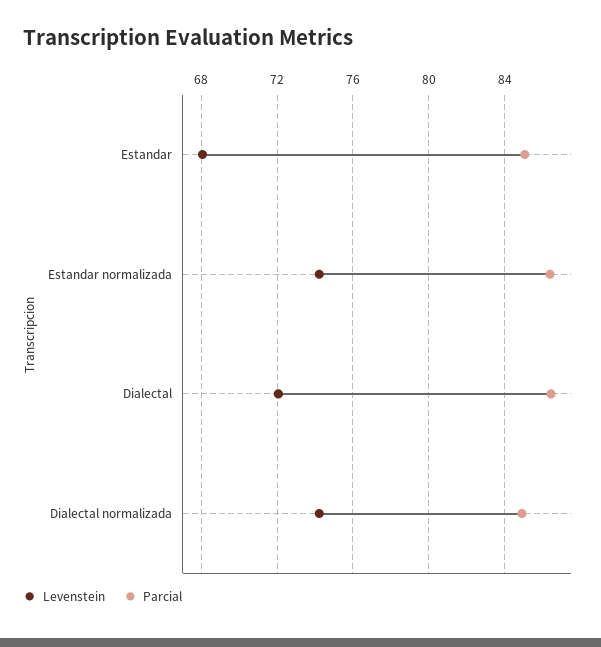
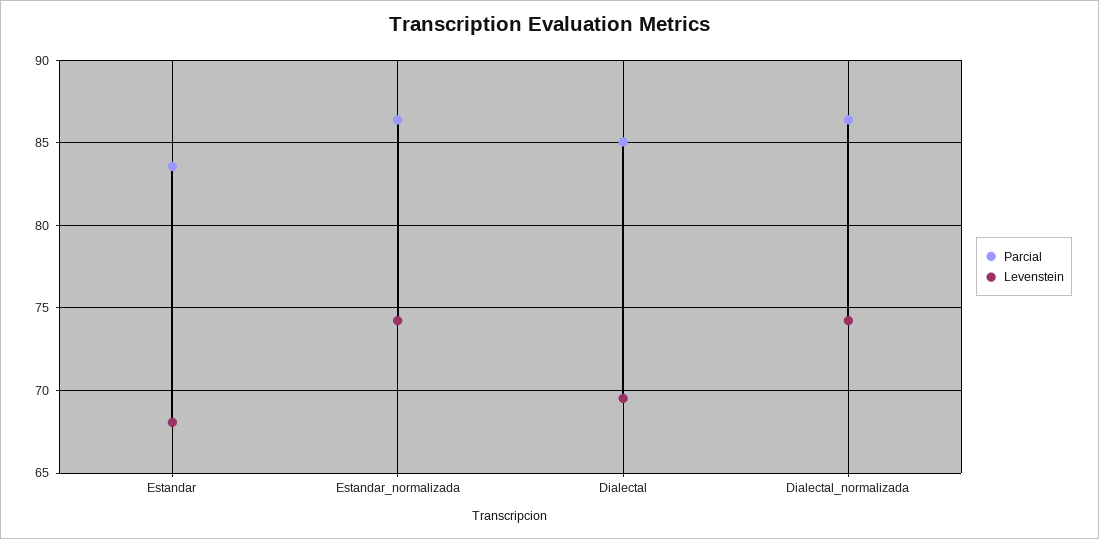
Parcial, Estandar: 85 -> 83.5
Levenstein, Dialectal: 72 -> 69.5
Parcial, Dialectal: 86.5 -> 85
Parcial, Dialectal normalizada: 85 -> 86.5

